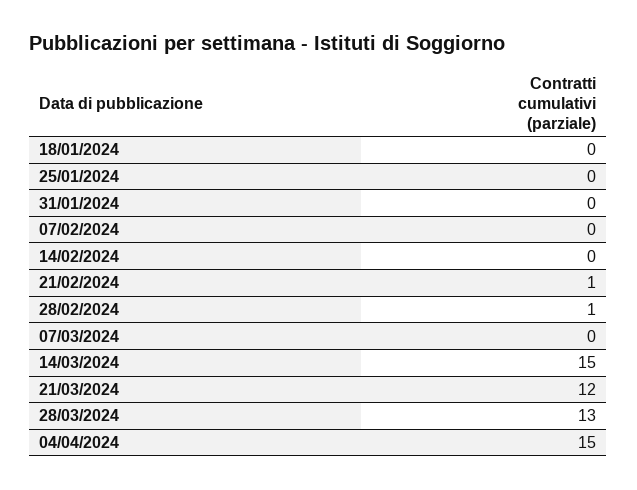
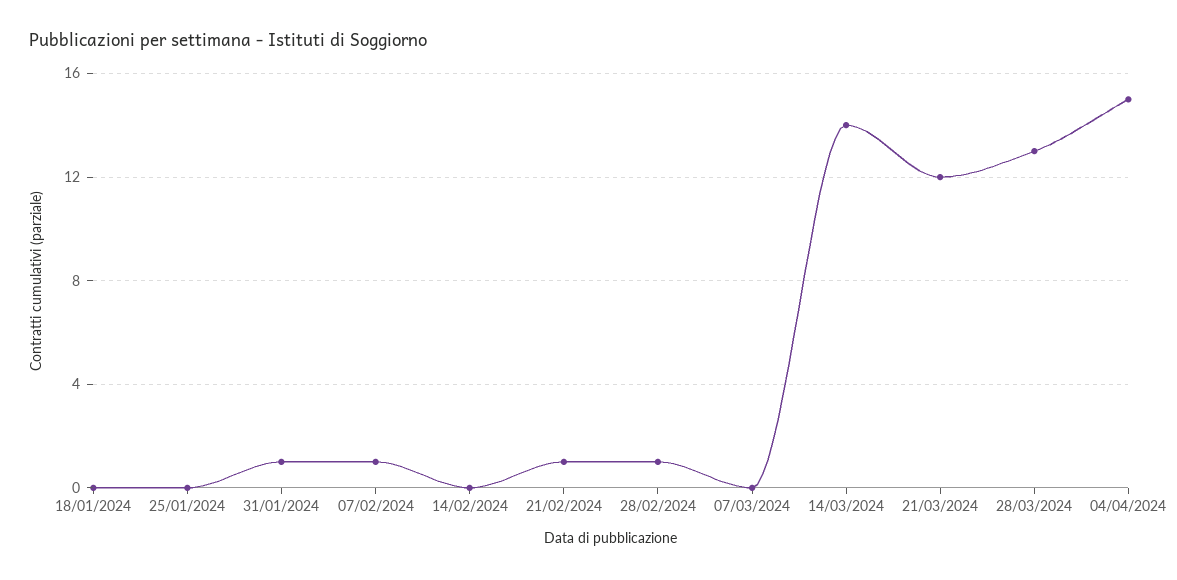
31/01/2024: 0 -> 1
07/02/2024: 0 -> 1
14/03/2024: 15 -> 14

